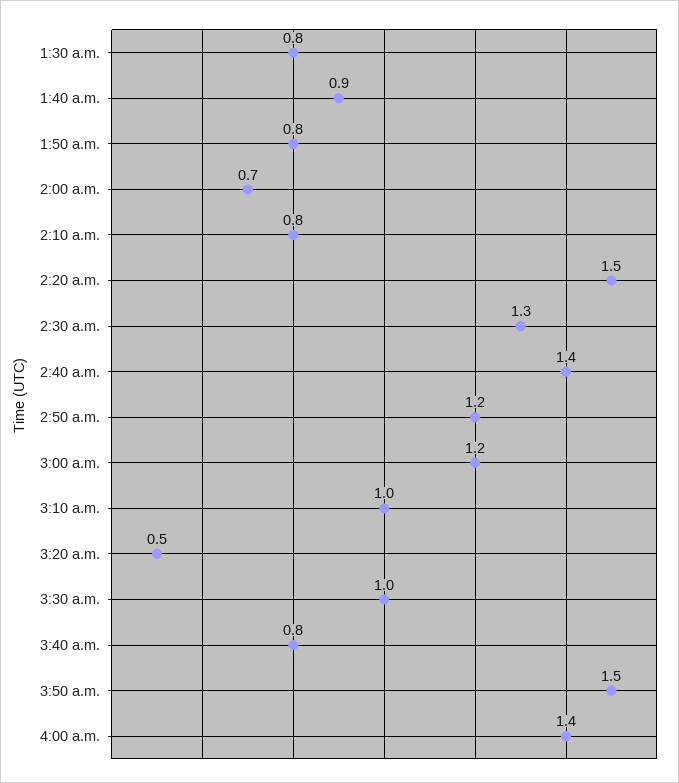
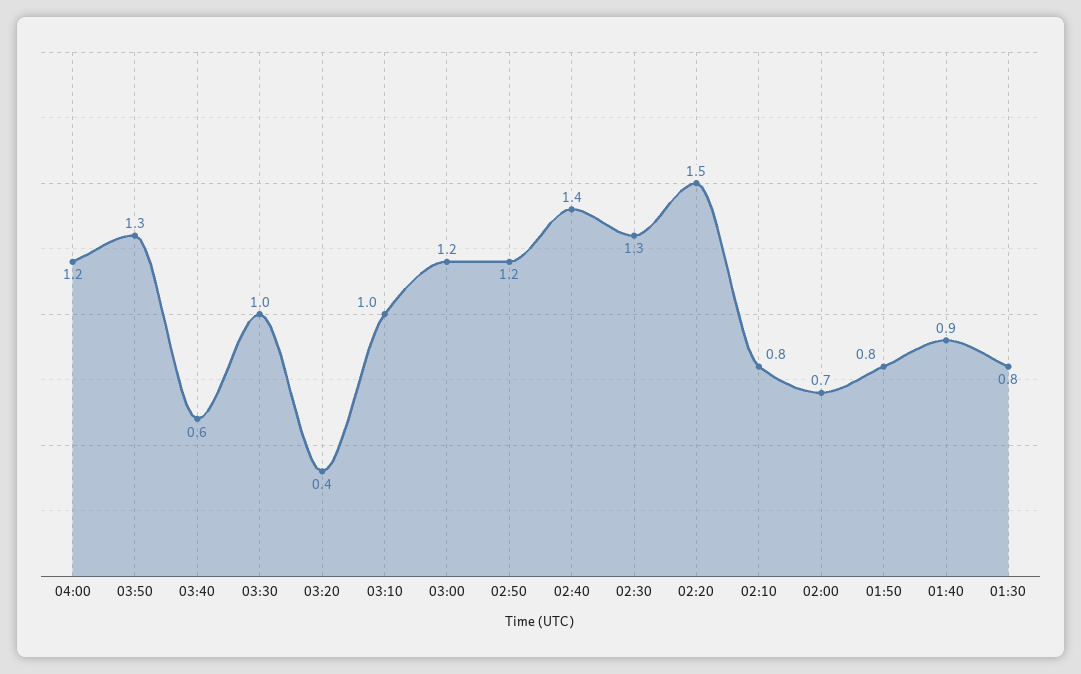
3:20 a.m.: 0.5 -> 0.4
3:40 a.m.: 0.8 -> 0.6
3:50 a.m.: 1.5 -> 1.3
4:00 a.m.: 1.4 -> 1.2

